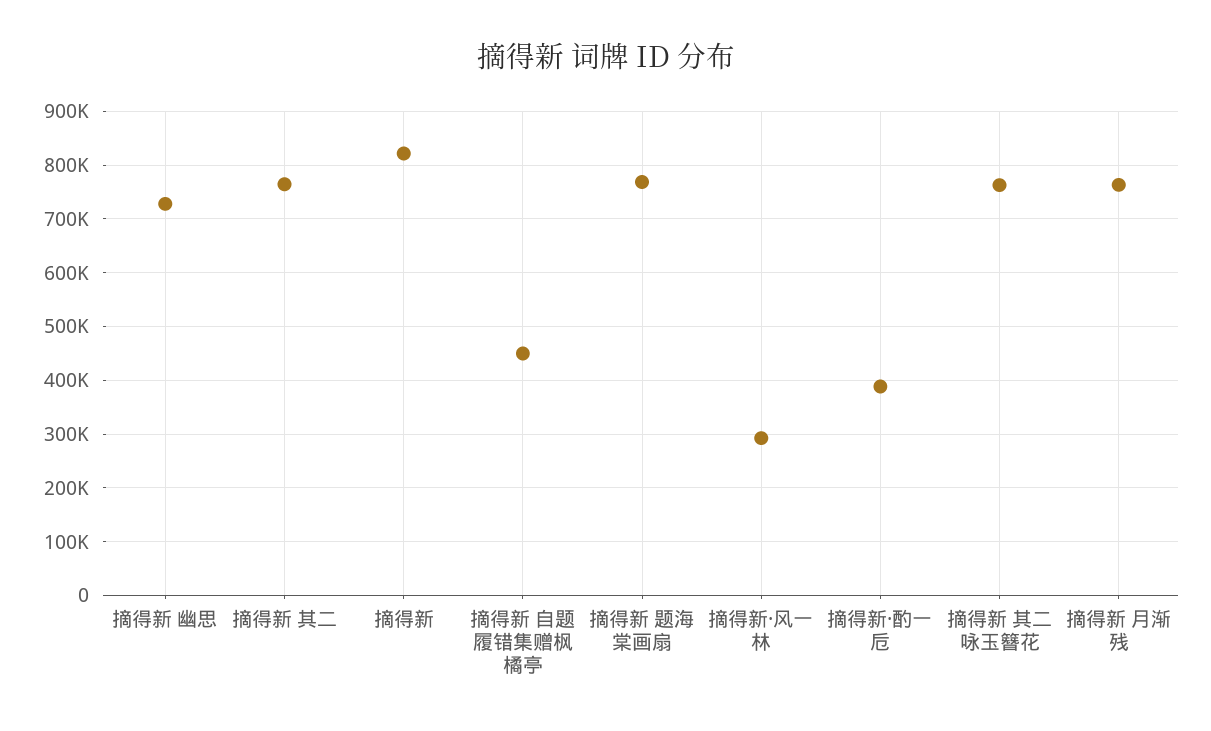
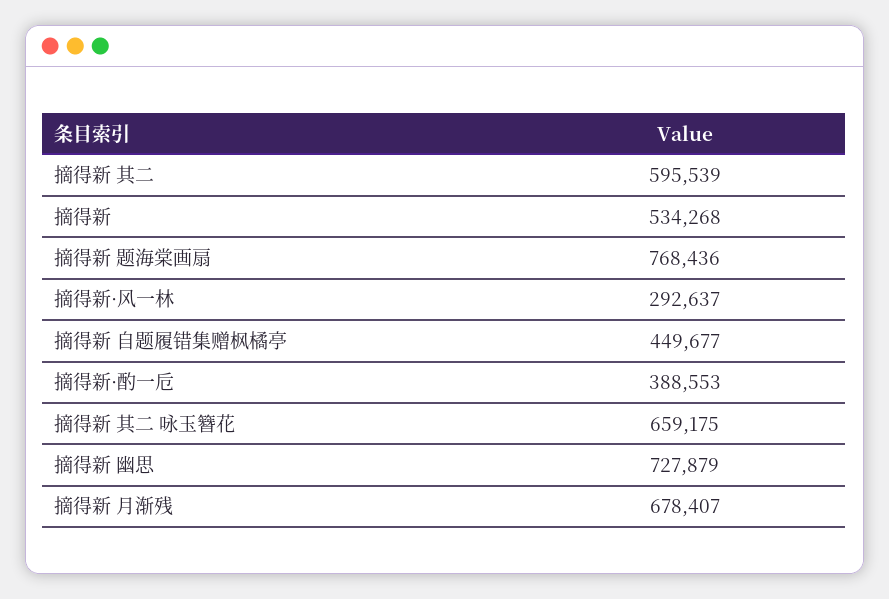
摘得新 其二: 760000 -> 595539
摘得新: 820000 -> 534268
摘得新 其二 咏玉簪花: 760000 -> 659175
摘得新 月渐残: 760000 -> 678407

